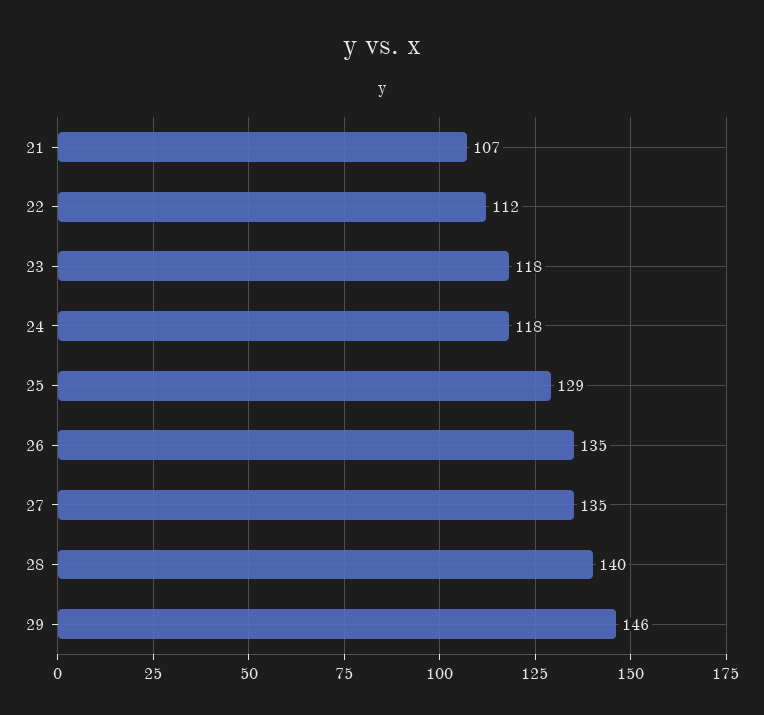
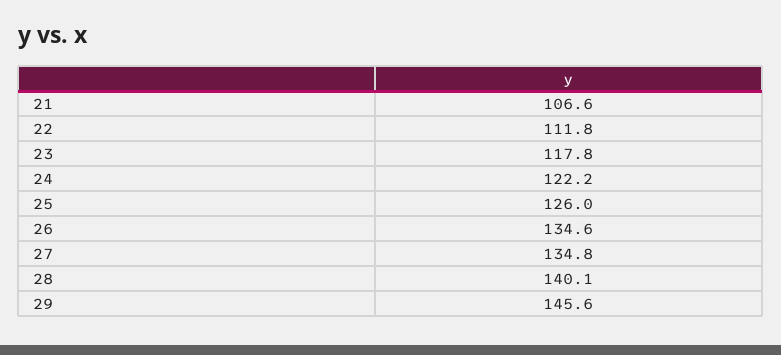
24: 118 -> 122.2
25: 129 -> 126

